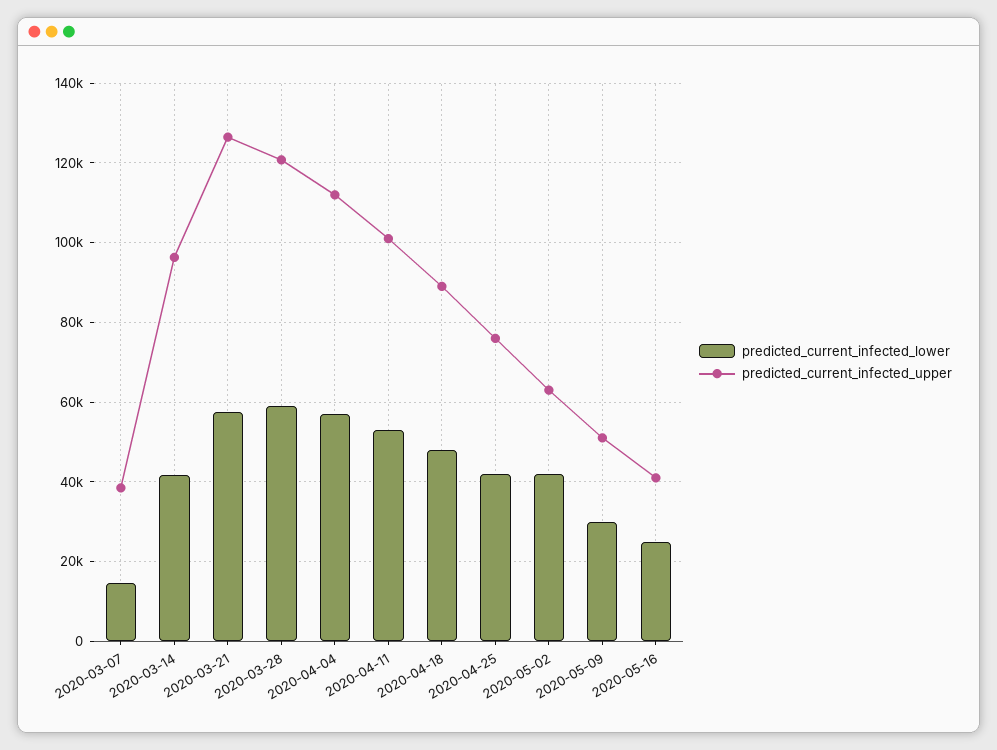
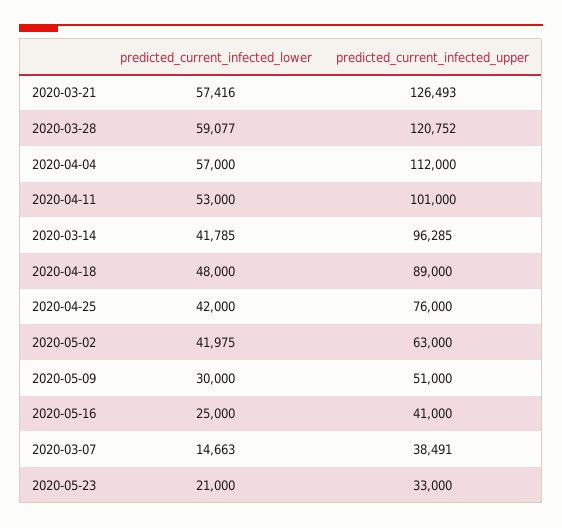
predicted_current_infected_lower, 2020-05-23: none -> 21000
predicted_current_infected_upper, 2020-05-23: none -> 33000

